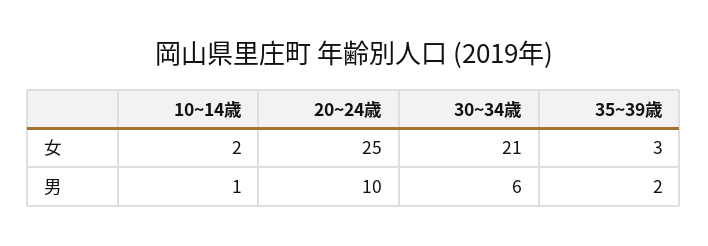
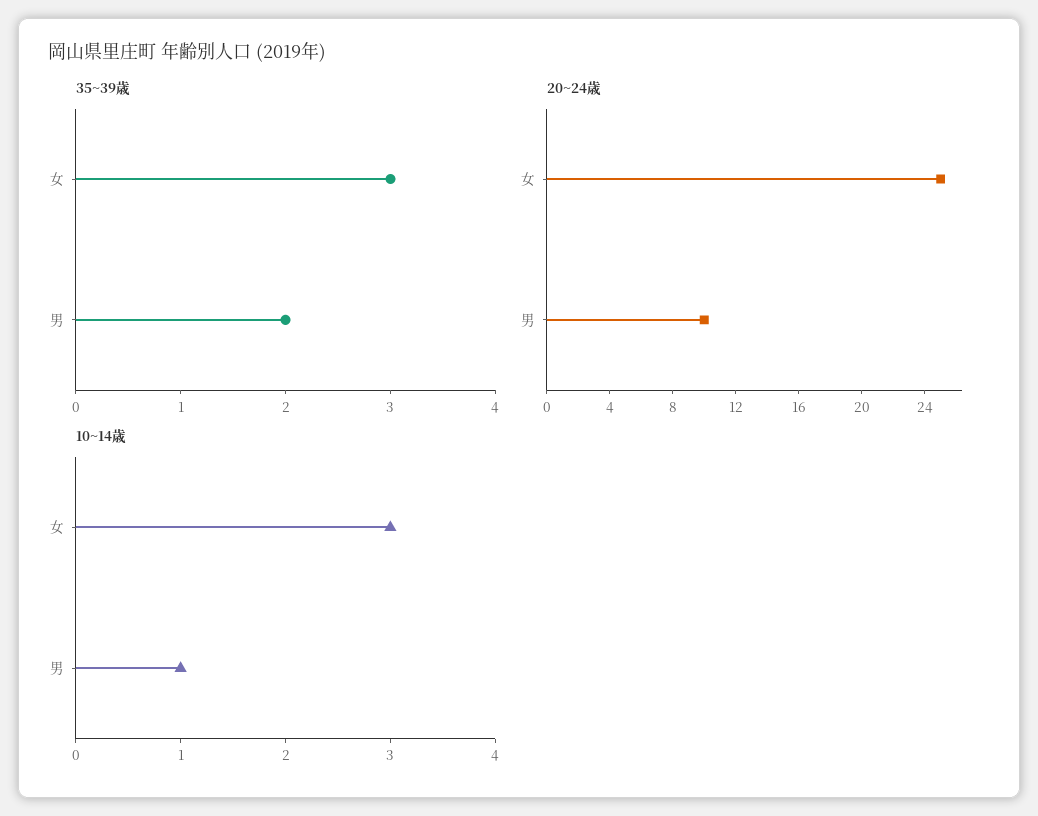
10~14歳, 女: 2 -> 3
30~34歳, 女: 21 -> none
30~34歳, 男: 6 -> none

